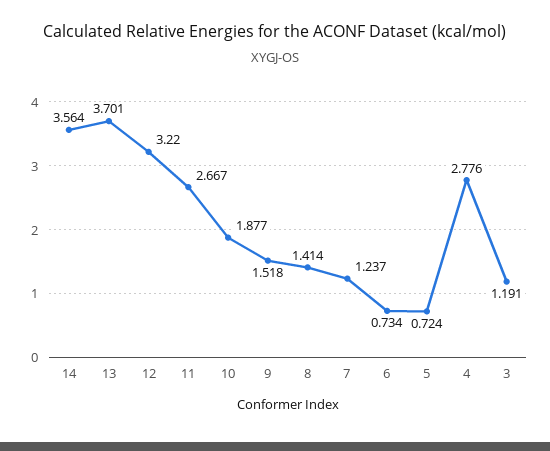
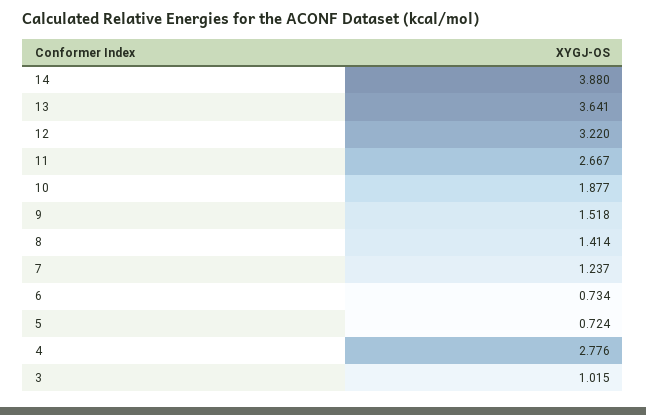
14: 3.564 -> 3.88
13: 3.701 -> 3.641
3: 1.191 -> 1.015

